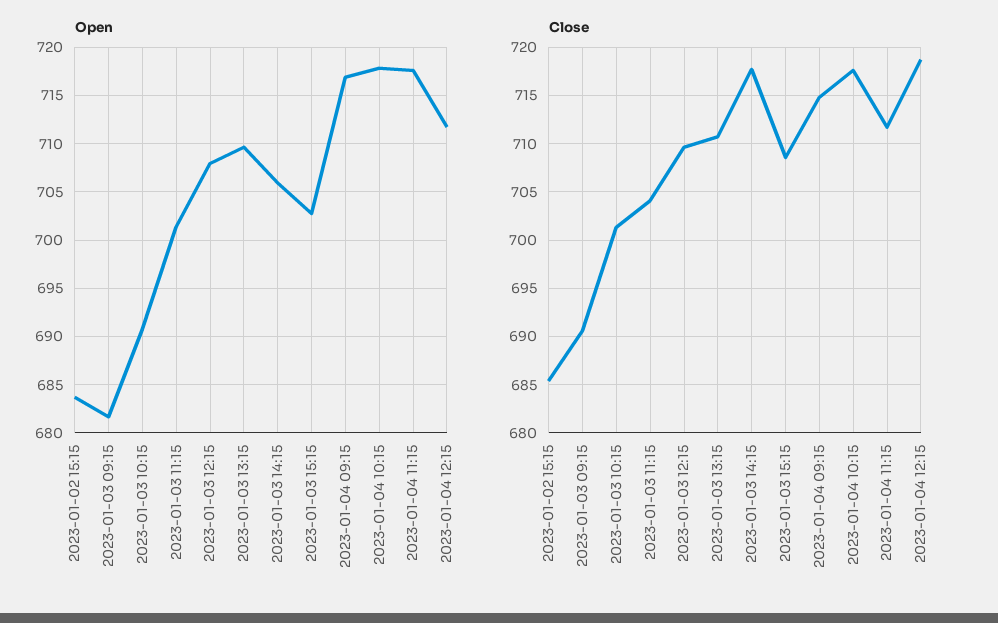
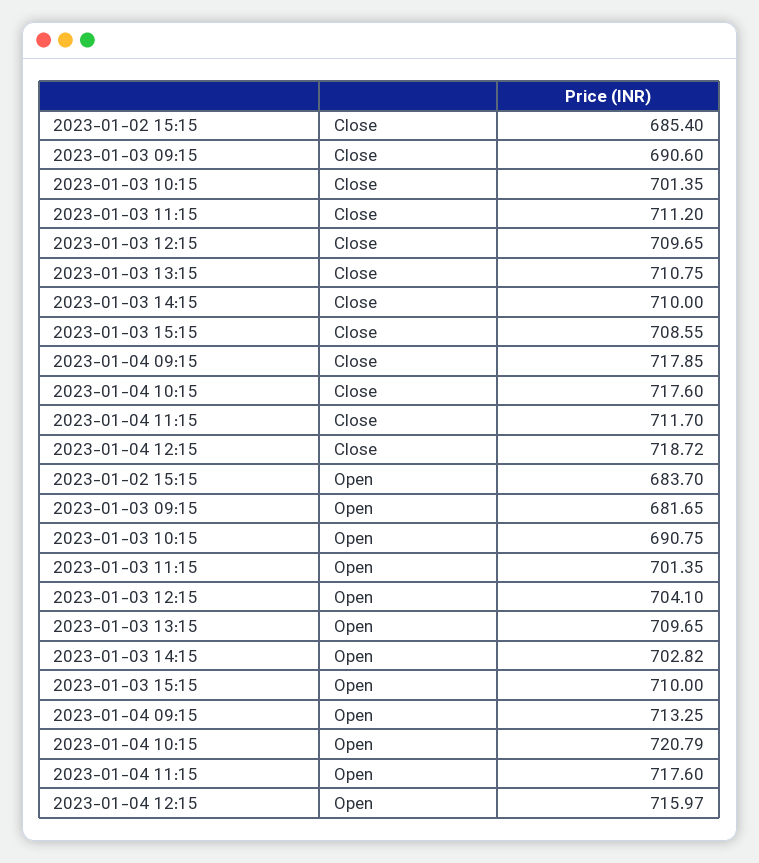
Open, 2023-01-03 12:15: 708 -> 704.1
Open, 2023-01-03 14:15: 706 -> 702.82
Open, 2023-01-03 15:15: 703 -> 710
Open, 2023-01-04 09:15: 717 -> 713.25
Open, 2023-01-04 10:15: 718 -> 720.79
Open, 2023-01-04 12:15: 712 -> 715.97
Close, 2023-01-03 11:15: 704 -> 711.2
Close, 2023-01-03 14:15: 718 -> 710
Close, 2023-01-04 09:15: 715 -> 717.85

